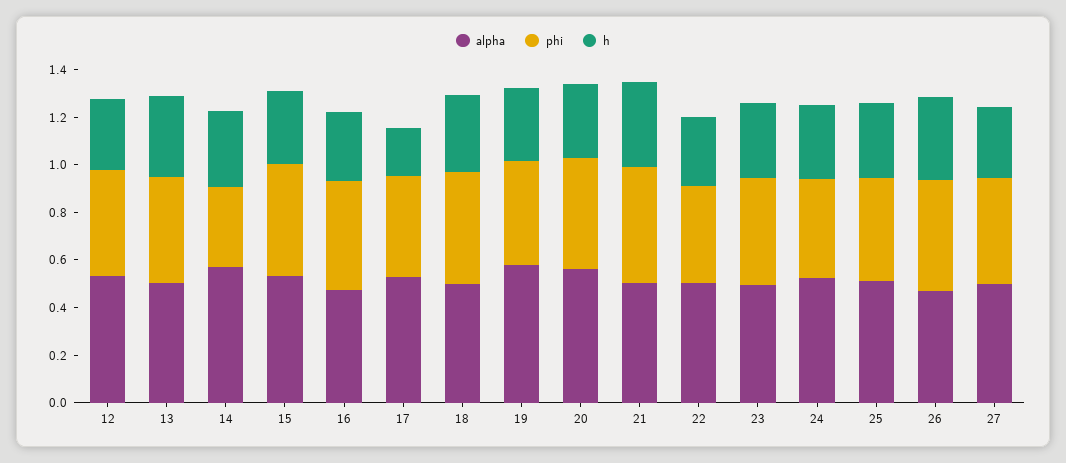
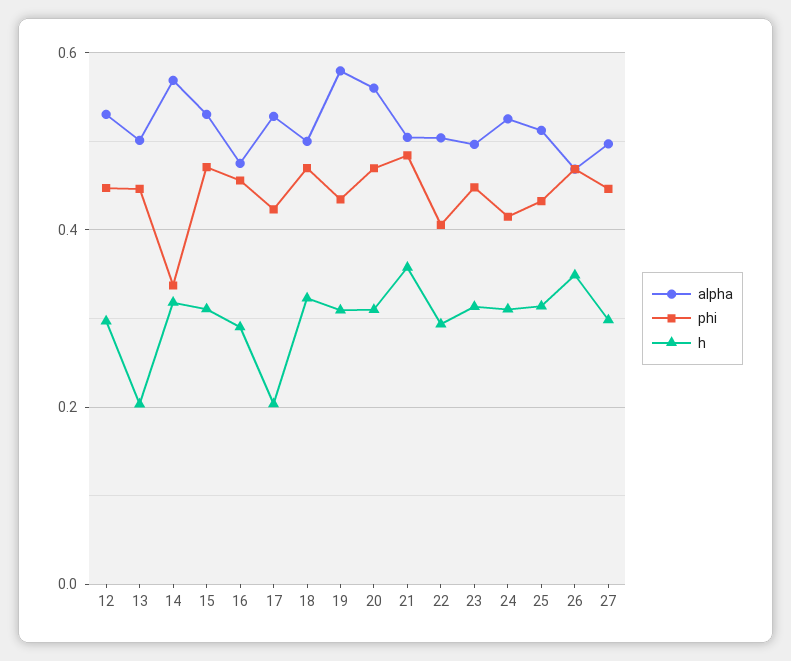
h, 13: 0.35 -> 0.2

